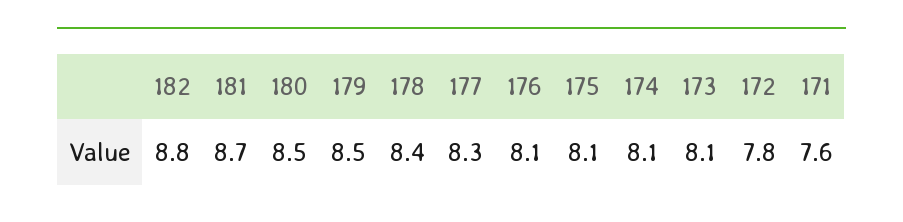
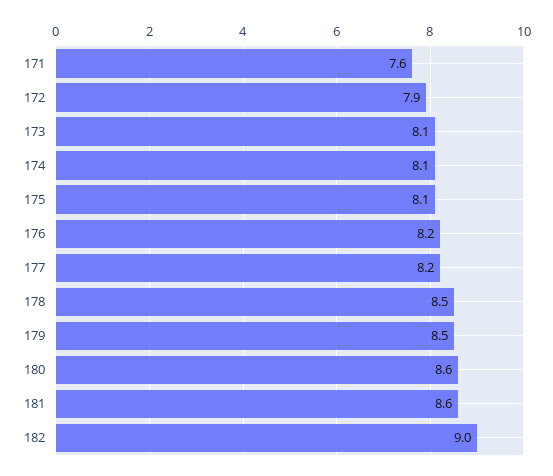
182: 8.8 -> 9
181: 8.7 -> 8.6
180: 8.5 -> 8.6
178: 8.4 -> 8.5
177: 8.3 -> 8.2
176: 8.1 -> 8.2
172: 7.8 -> 7.9

